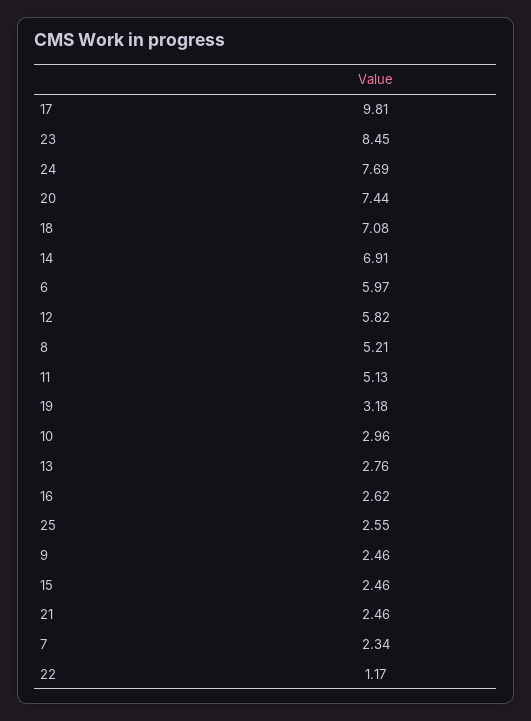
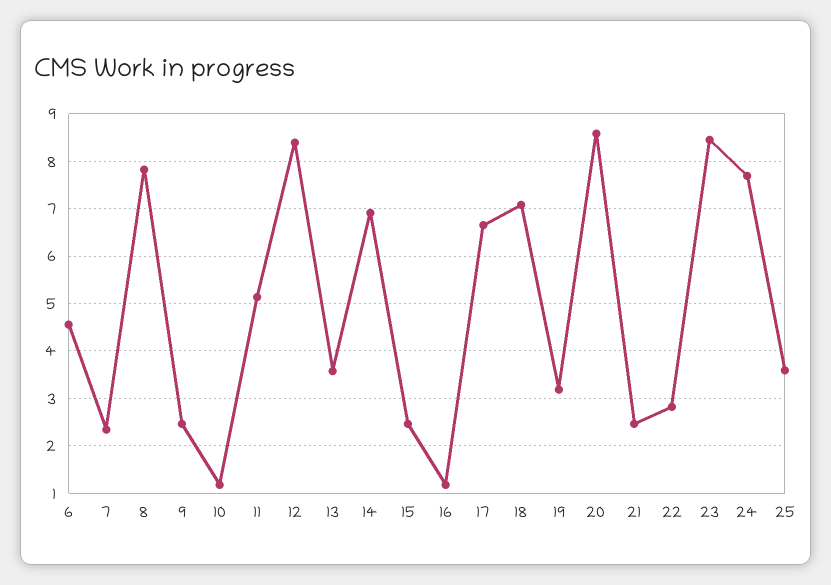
17: 9.81 -> 6.6
20: 7.44 -> 8.6
6: 5.97 -> 4.6
12: 5.82 -> 8.4
8: 5.21 -> 7.8
10: 2.96 -> 1.2
13: 2.76 -> 3.6
16: 2.62 -> 1.2
25: 2.55 -> 3.6
22: 1.17 -> 2.8

